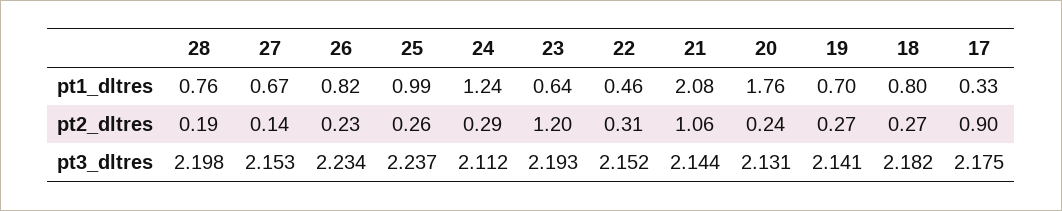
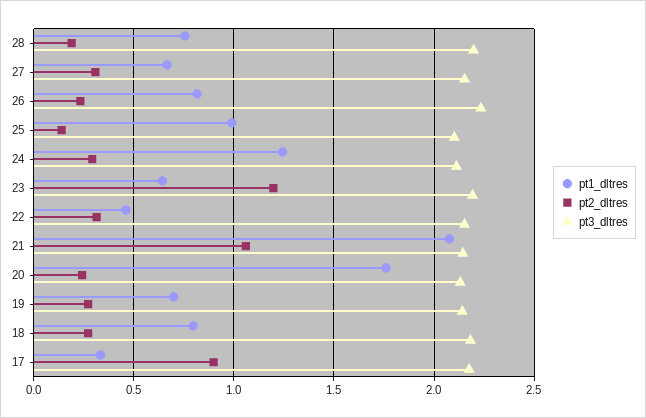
pt2_dltres, 27: 0.14 -> 0.3
pt2_dltres, 25: 0.26 -> 0.15
pt3_dltres, 25: 2.237 -> 2.1

